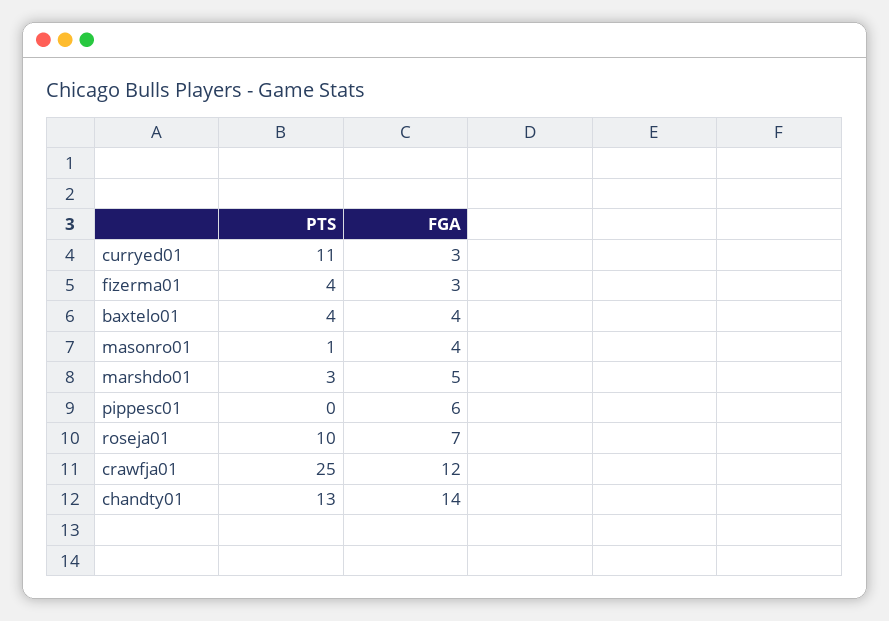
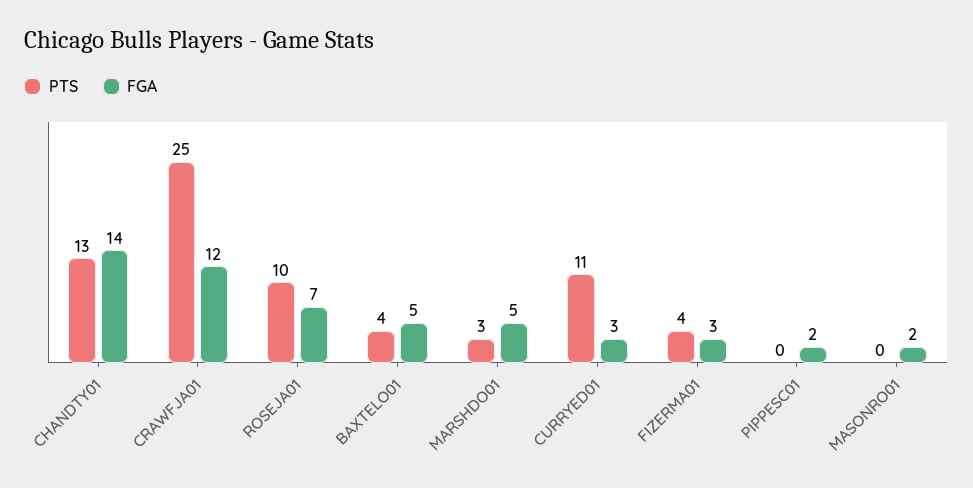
FGA, baxtelo01: 4 -> 5
PTS, masonro01: 1 -> 0
FGA, masonro01: 4 -> 2
FGA, pippesc01: 6 -> 2

